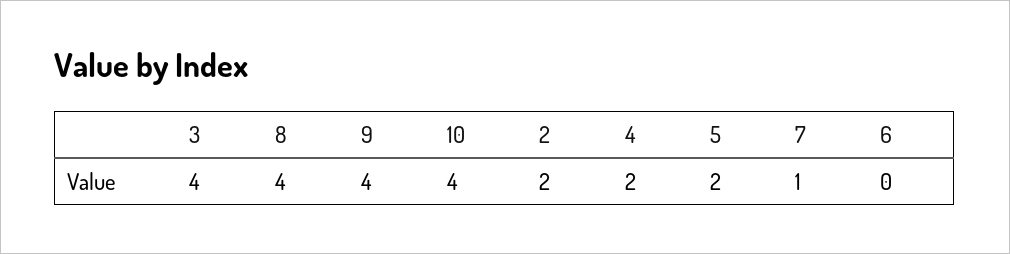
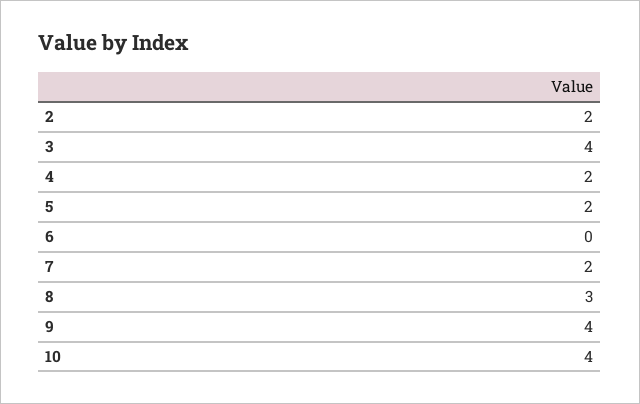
8: 4 -> 3
7: 1 -> 2

